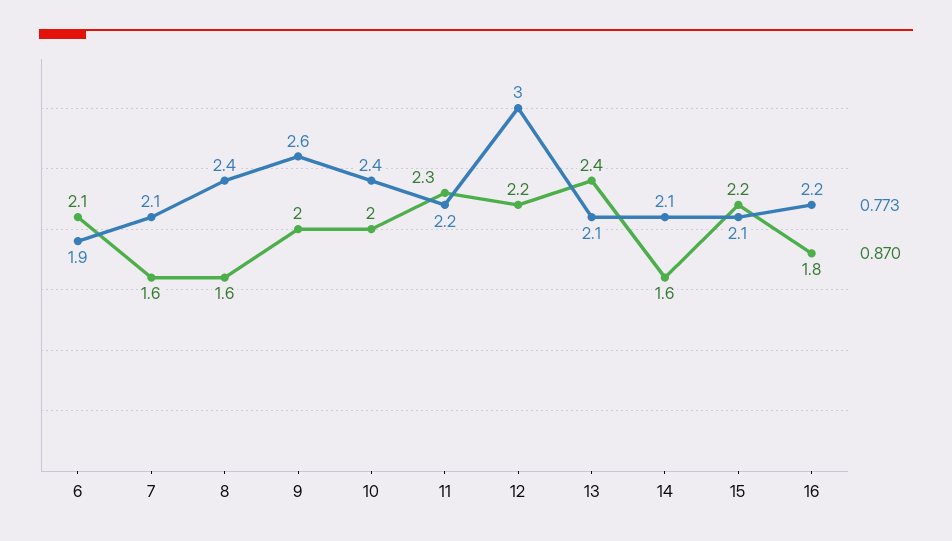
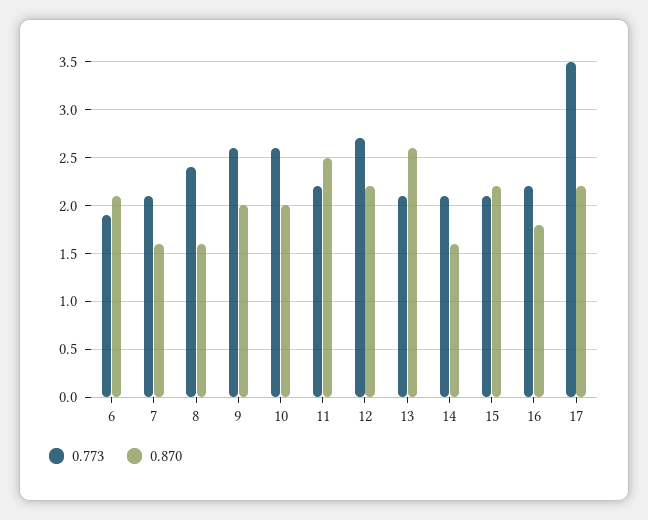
0.773, 10: 2.4 -> 2.6
0.870, 11: 2.3 -> 2.5
0.773, 12: 3 -> 2.7
0.870, 13: 2.4 -> 2.6
0.773, 17: none -> 3.5
0.870, 17: none -> 2.2

